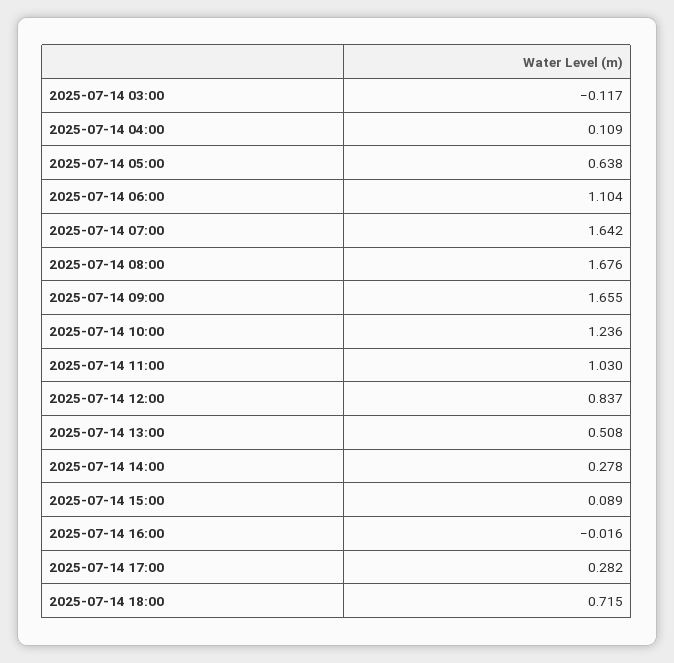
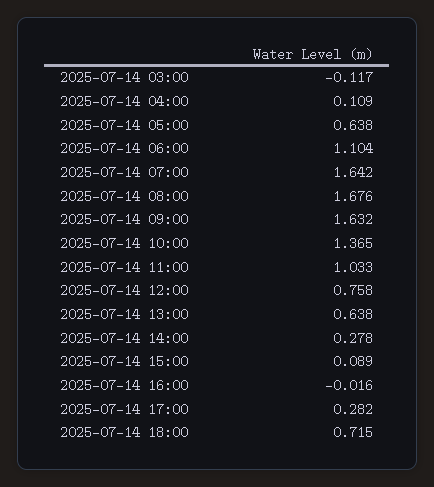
2025-07-14 09:00: 1.655 -> 1.632
2025-07-14 10:00: 1.236 -> 1.365
2025-07-14 11:00: 1.03 -> 1.033
2025-07-14 12:00: 0.837 -> 0.758
2025-07-14 13:00: 0.508 -> 0.638

